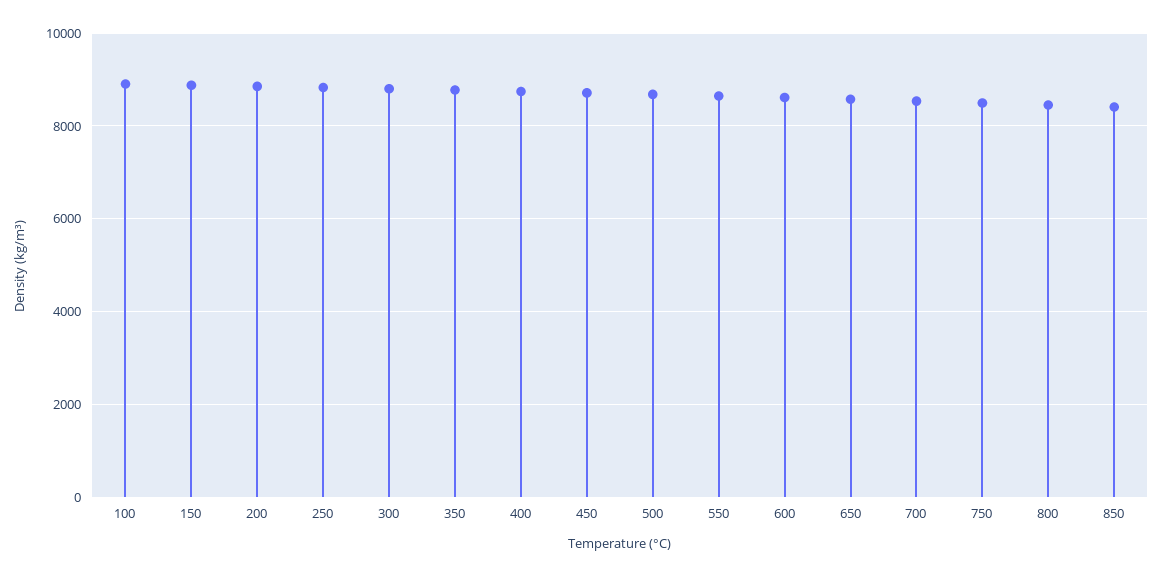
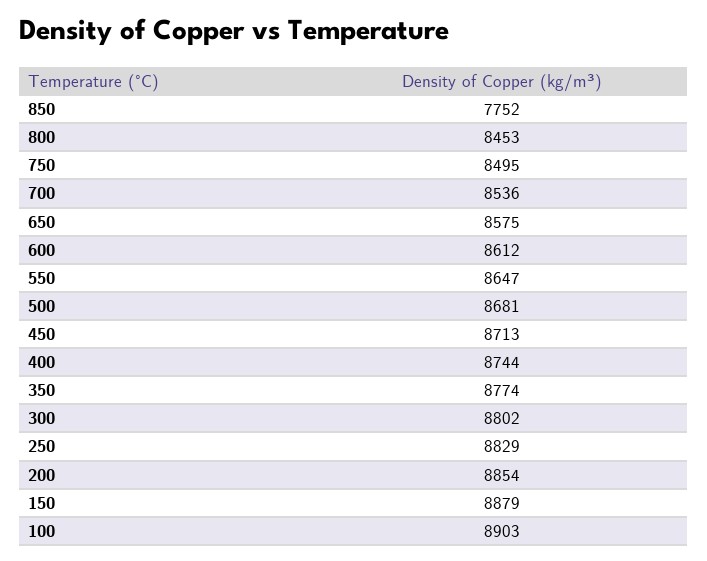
850: 8400 -> 7752

